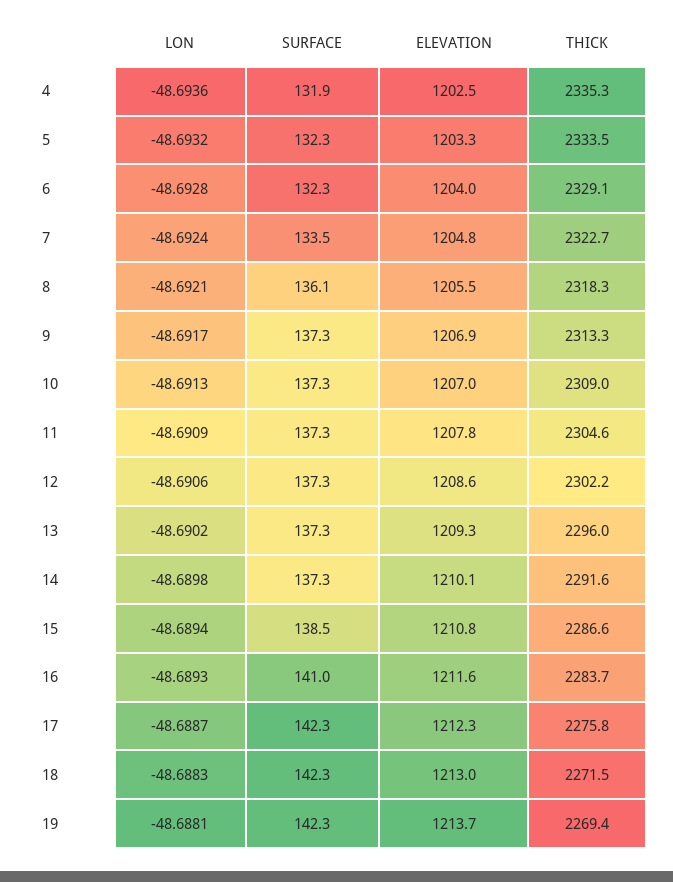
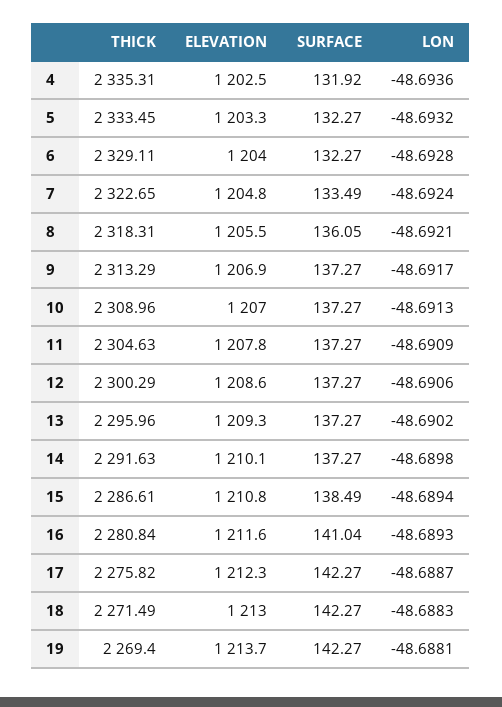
THICK, 12: 2302.2 -> 2300.29
THICK, 16: 2283.7 -> 2280.84

